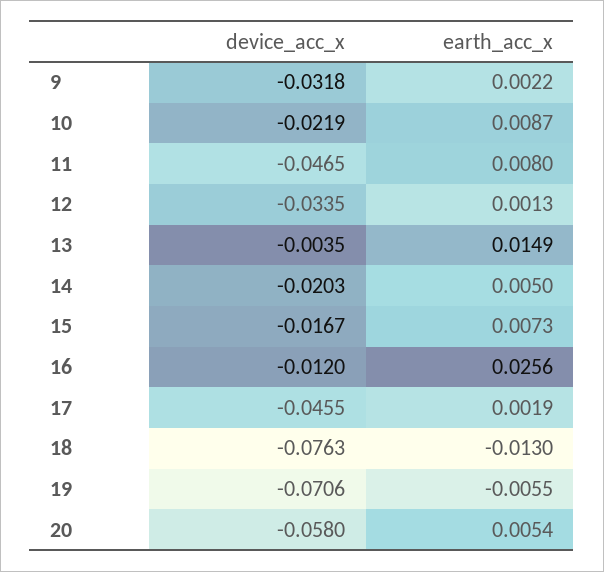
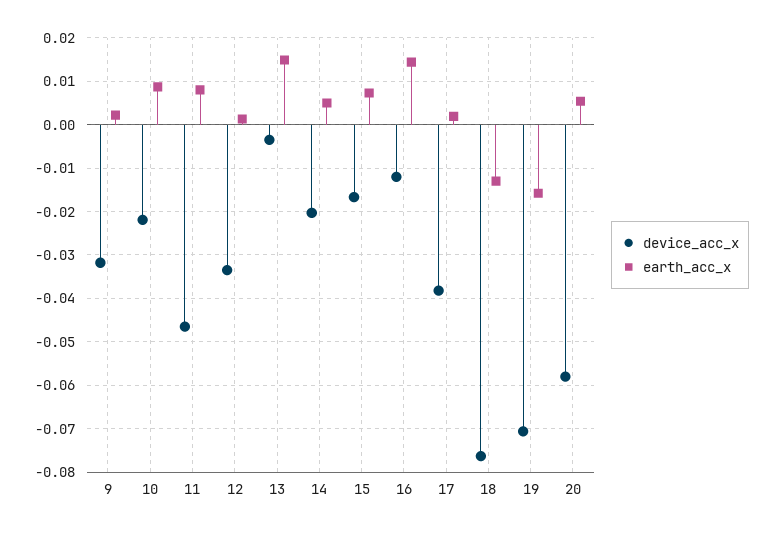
earth_acc_x, 16: 0.0256 -> 0.014
device_acc_x, 17: -0.0455 -> -0.038
earth_acc_x, 19: -0.0055 -> -0.016

